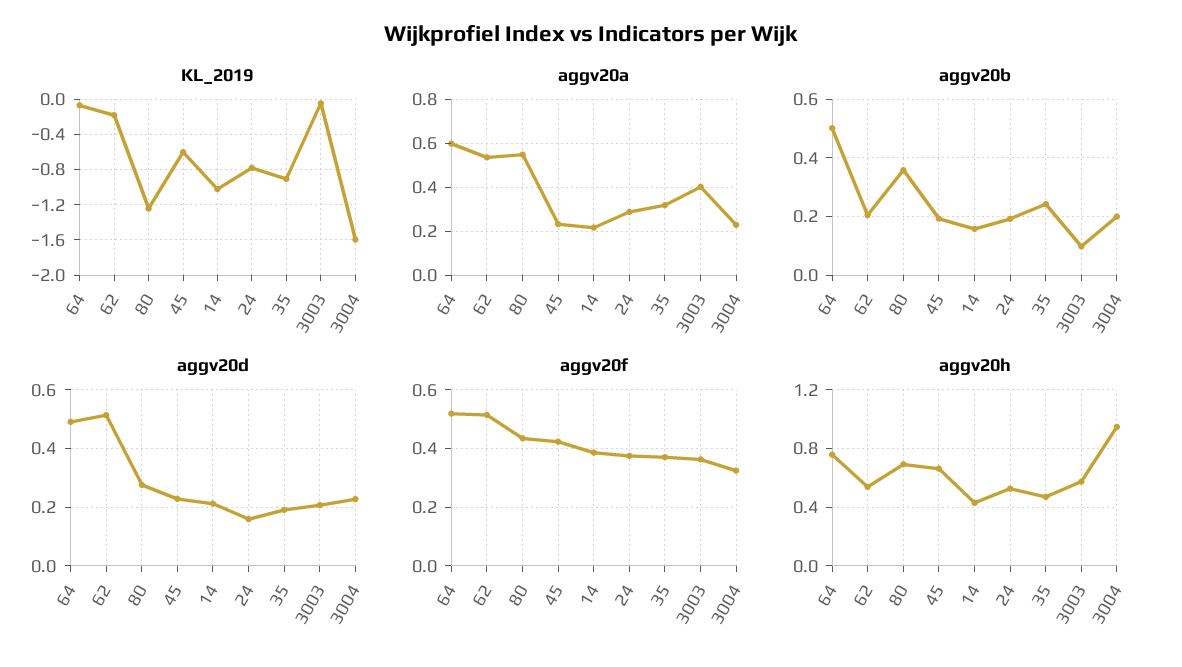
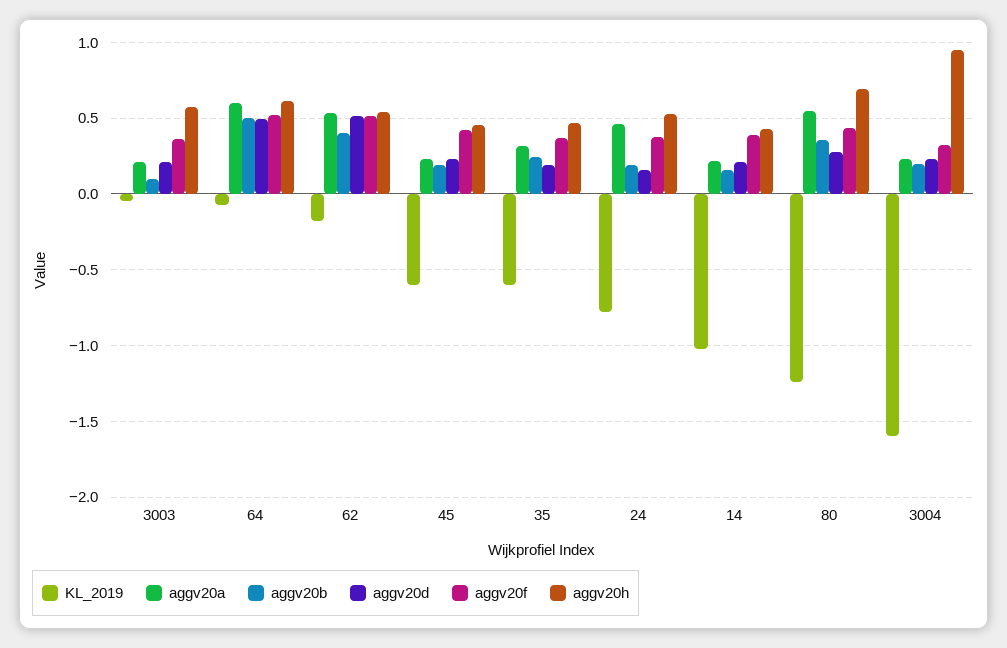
KL_2019, 35: -0.9 -> -0.6
aggv20a, 24: 0.3 -> 0.45
aggv20a, 3003: 0.4 -> 0.2
aggv20b, 62: 0.2 -> 0.4
aggv20h, 64: 0.75 -> 0.6
aggv20h, 45: 0.65 -> 0.45

